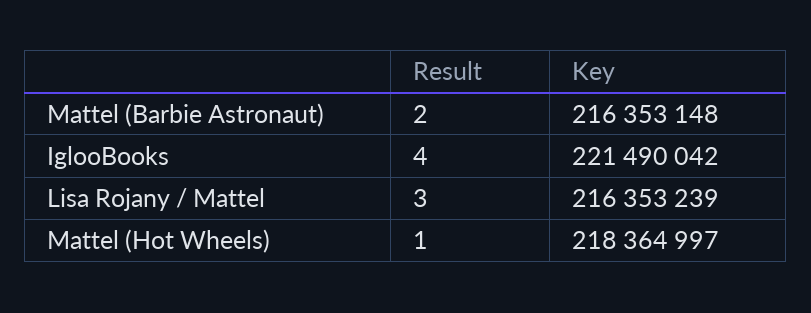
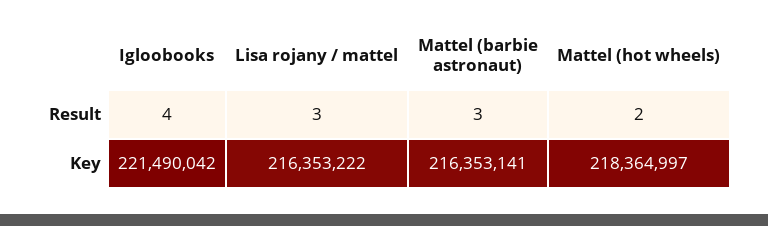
Result, Mattel (Barbie Astronaut): 2 -> 3
Key, Mattel (Barbie Astronaut): 216353148 -> 216353141
Key, Lisa Rojany / Mattel: 216353239 -> 216353222
Result, Mattel (Hot Wheels): 1 -> 2

